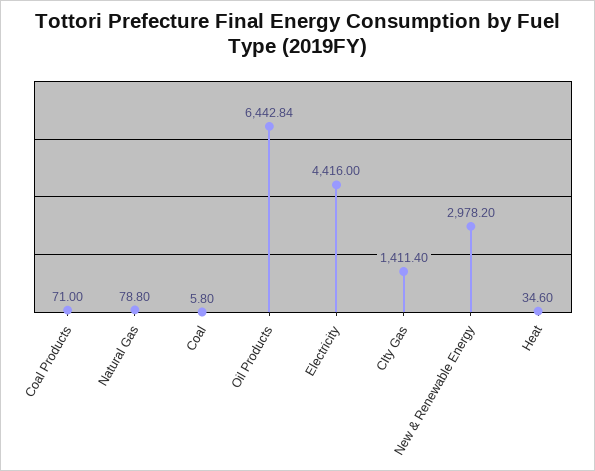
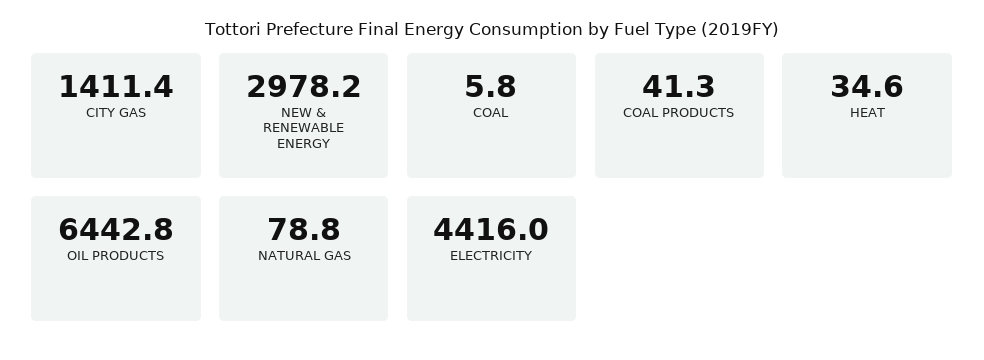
Coal Products: 71 -> 41.3

